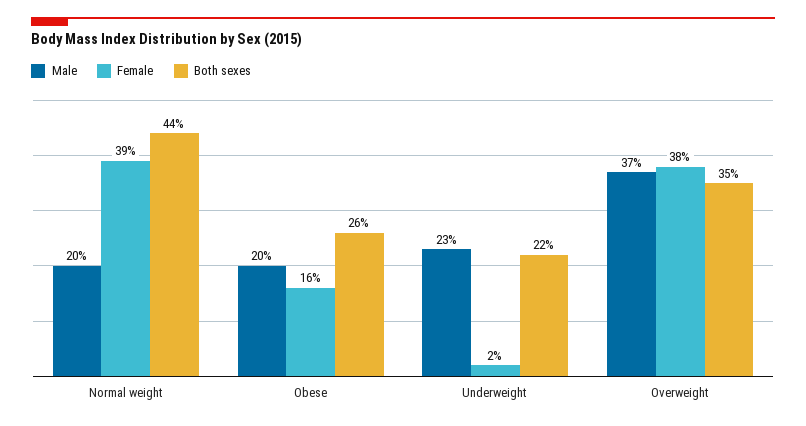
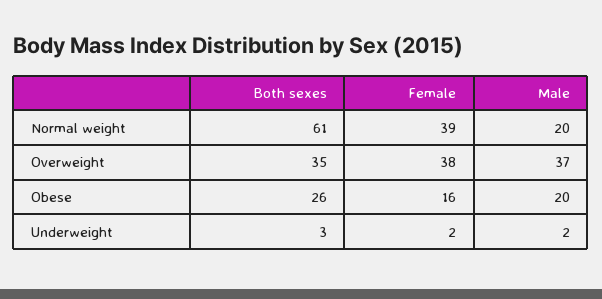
Both sexes, Normal weight: 44 -> 61
Male, Underweight: 23 -> 2
Both sexes, Underweight: 22 -> 3

